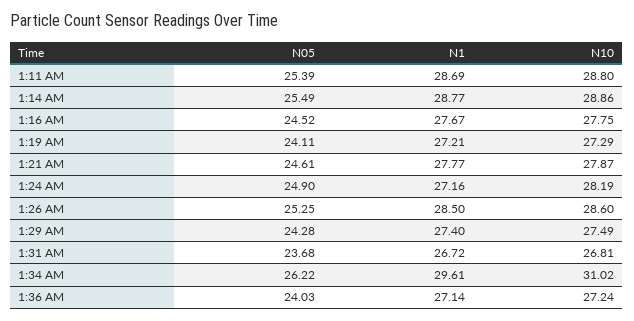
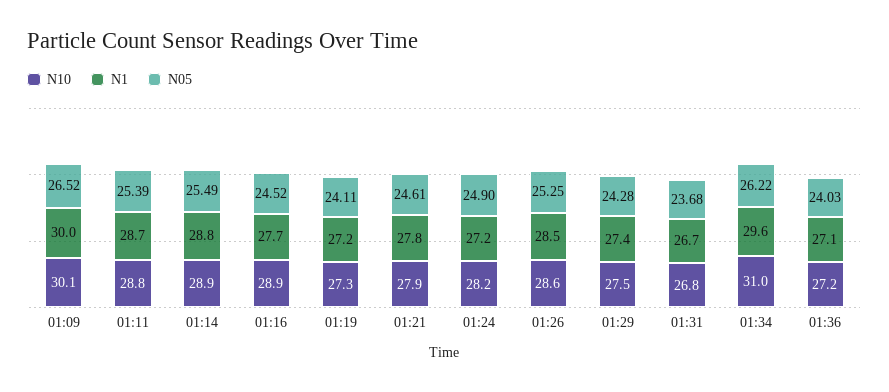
N10, 1:16 AM: 27.75 -> 28.9
N10, 01:09: none -> 30.1
N1, 01:09: none -> 30
N05, 01:09: none -> 26.52

